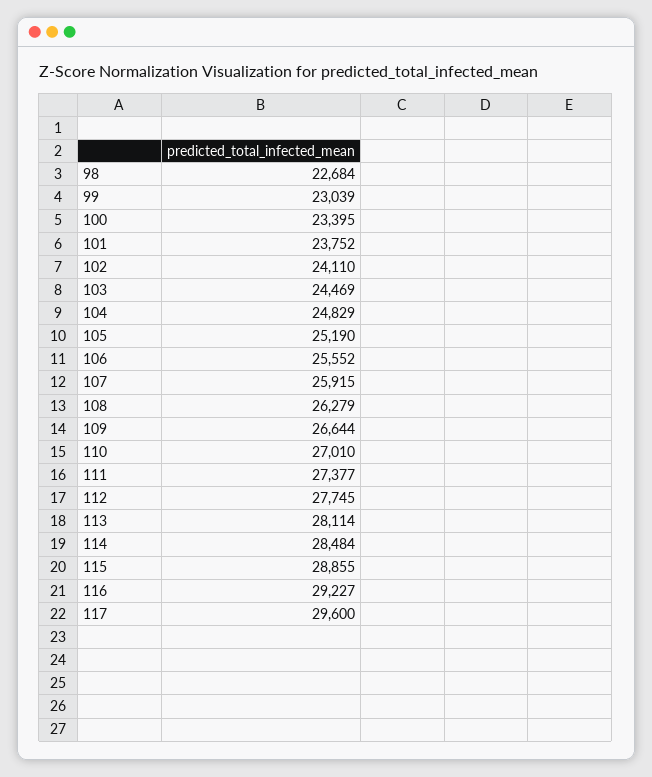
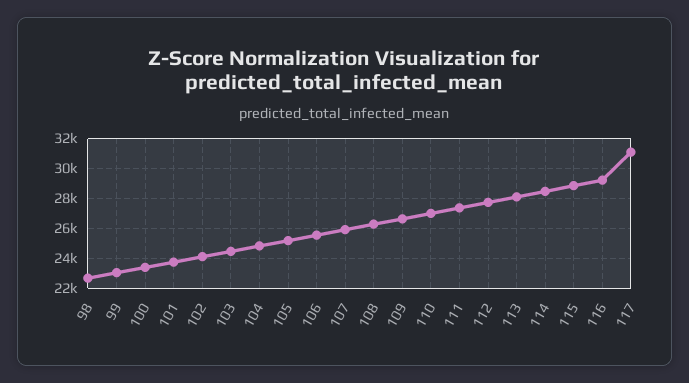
117: 29600 -> 31000

